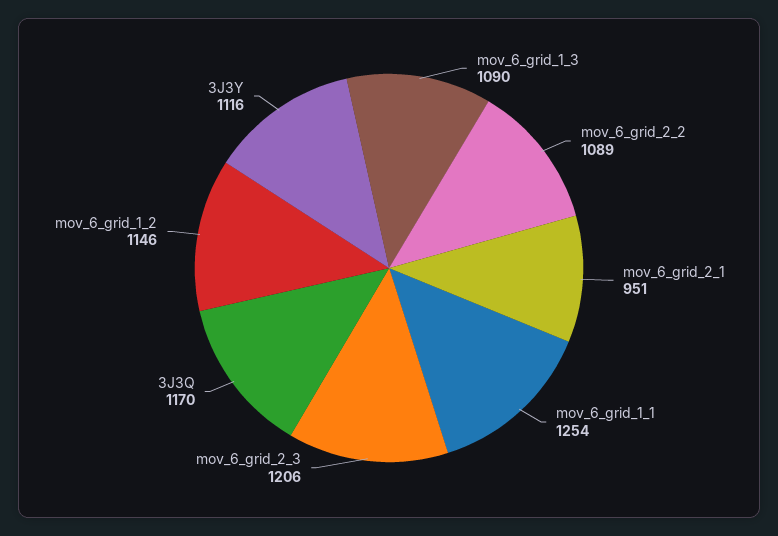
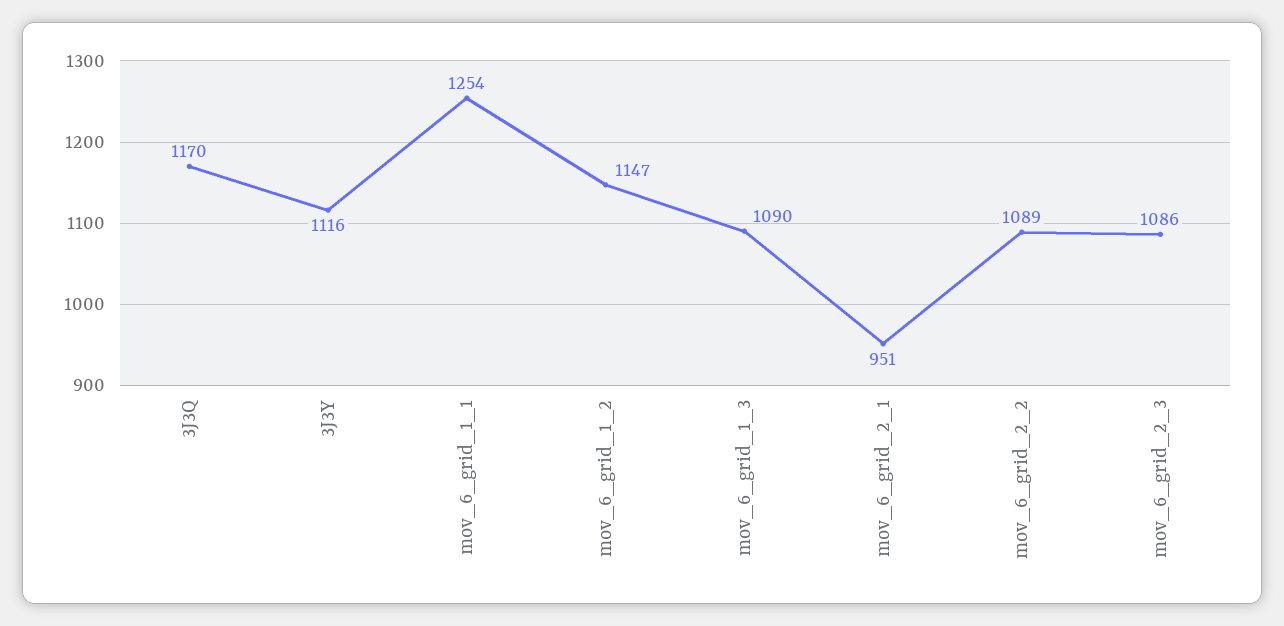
mov_6_grid_2_3: 1206 -> 1086
mov_6_grid_1_2: 1146 -> 1147

